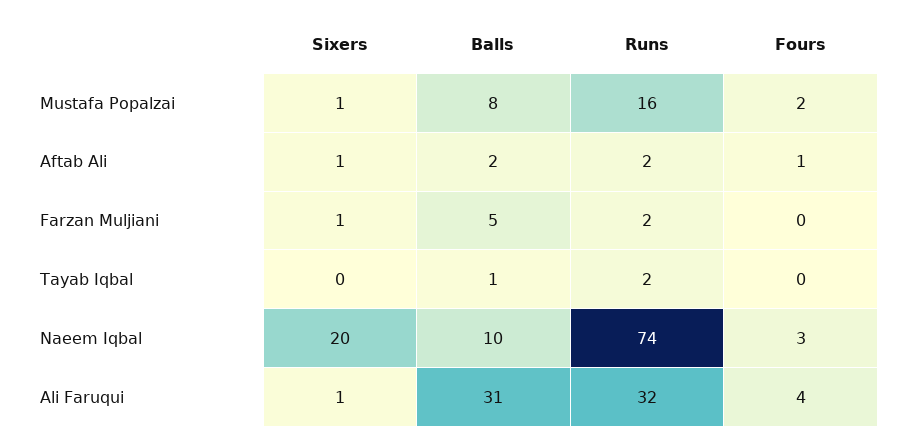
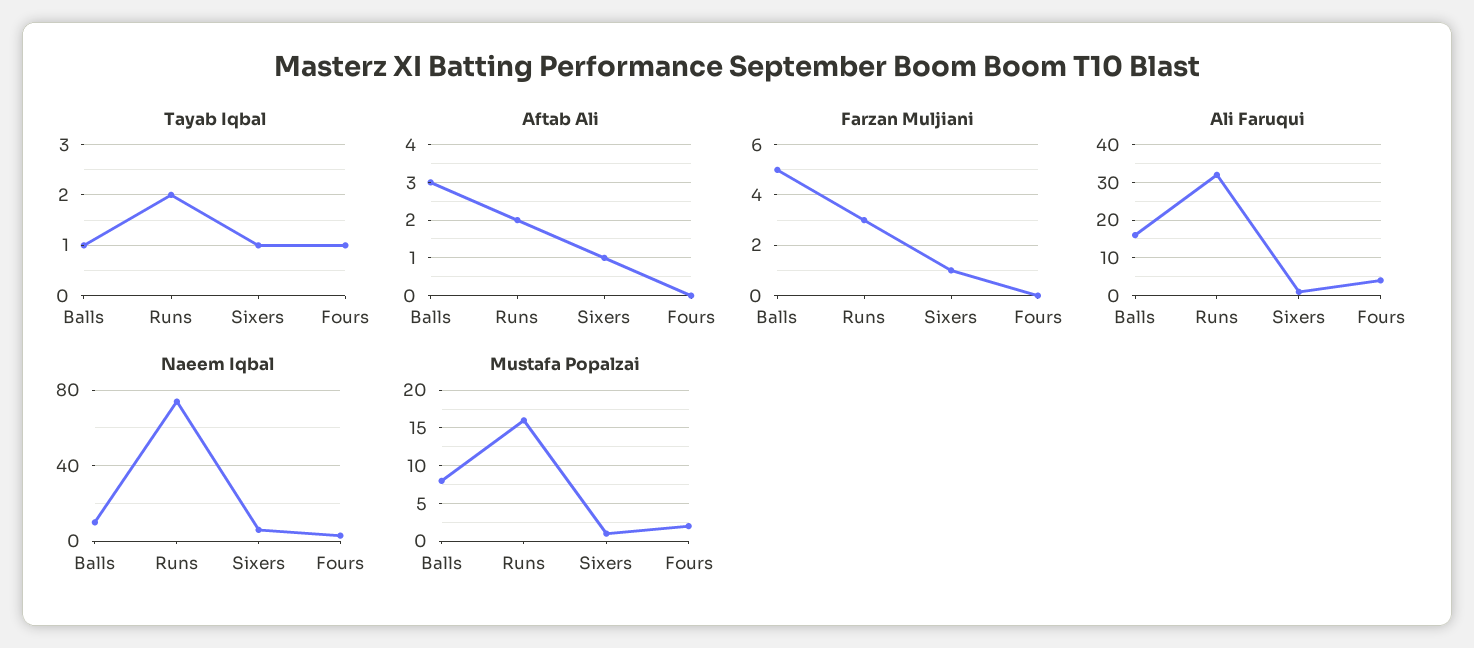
Aftab Ali, Balls: 2 -> 3
Aftab Ali, Fours: 1 -> 0
Farzan Muljiani, Runs: 2 -> 3
Tayab Iqbal, Sixers: 0 -> 1
Tayab Iqbal, Fours: 0 -> 1
Naeem Iqbal, Sixers: 20 -> 5
Ali Faruqui, Balls: 31 -> 15

